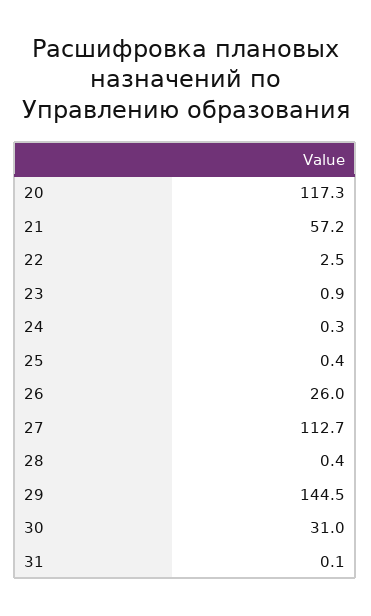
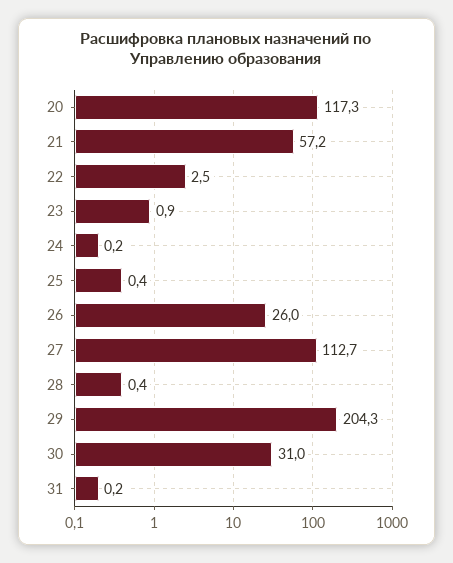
24: 0.3 -> 0.2
29: 144.5 -> 204.3
31: 0.1 -> 0.2

